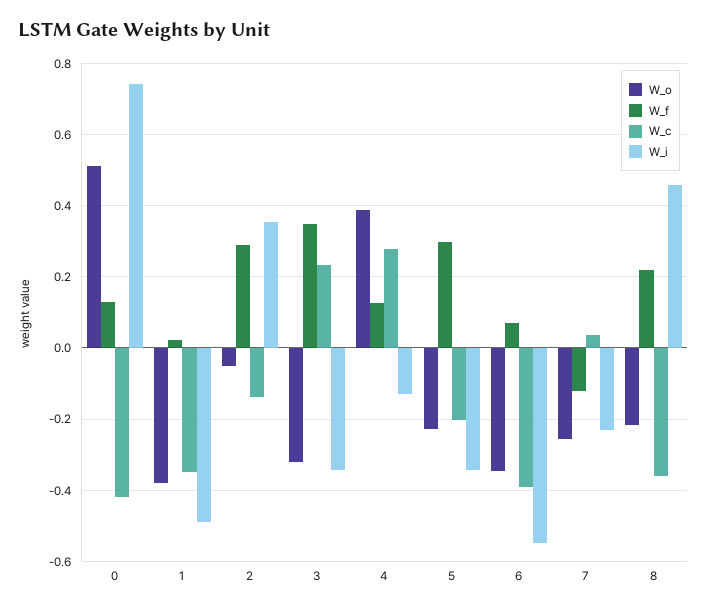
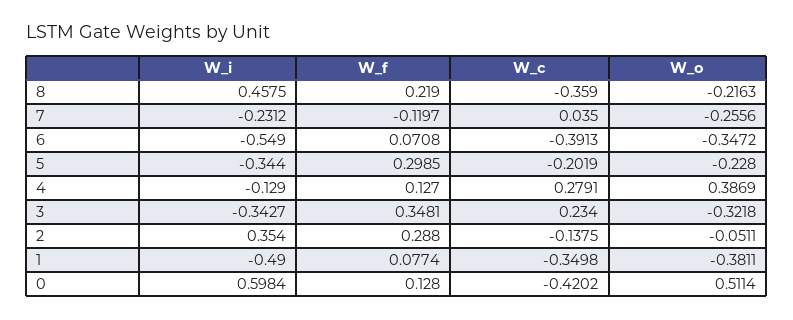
W_i, 0: 0.74 -> 0.5984
W_f, 1: 0.02 -> 0.0774

